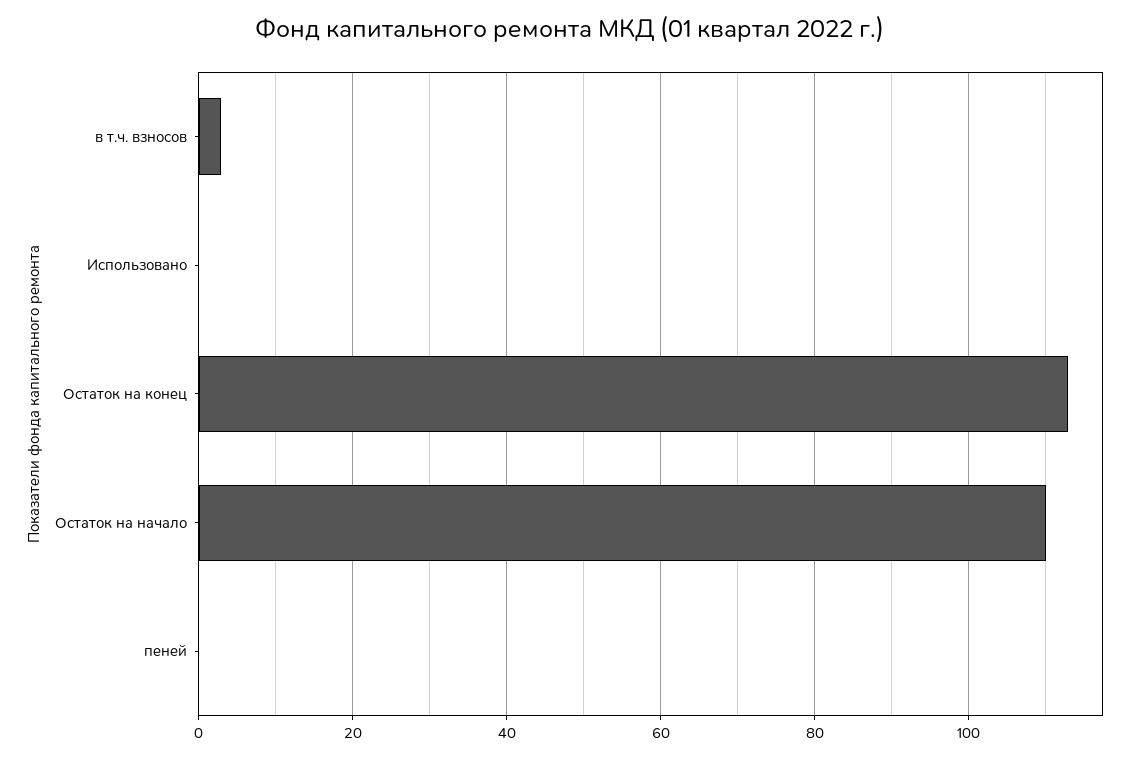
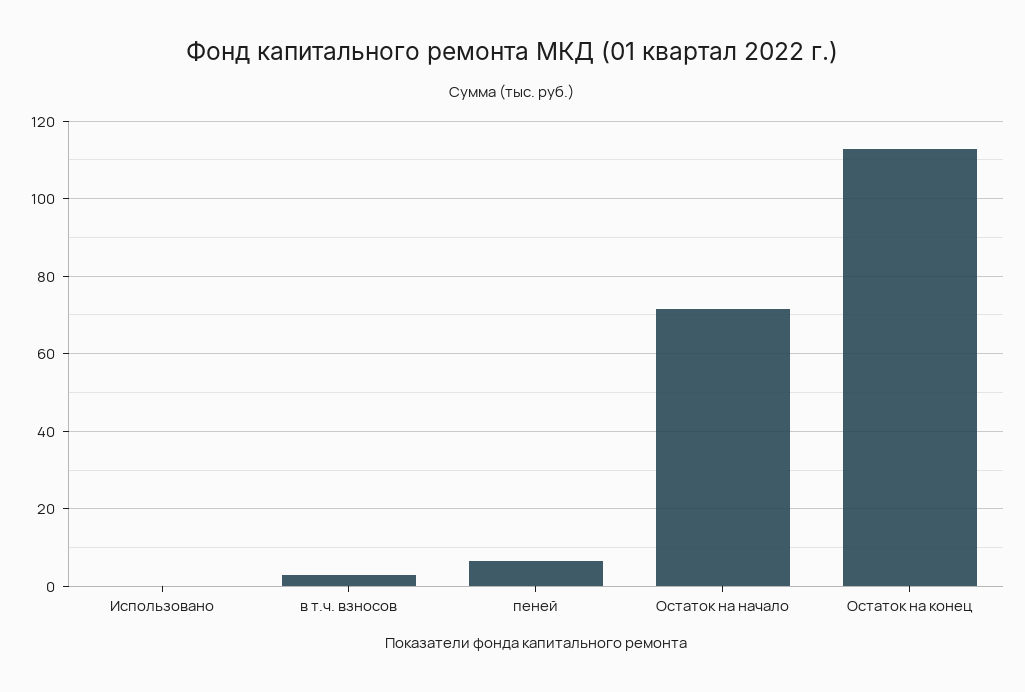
Остаток на начало: 110 -> 72
пеней: 0 -> 6

